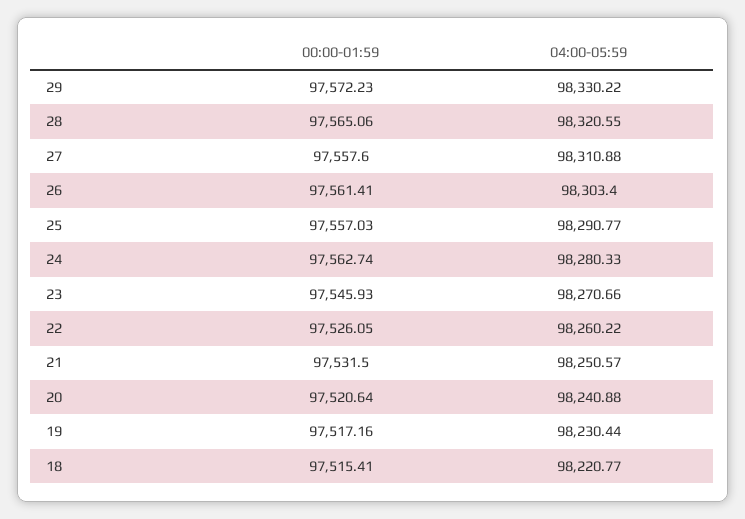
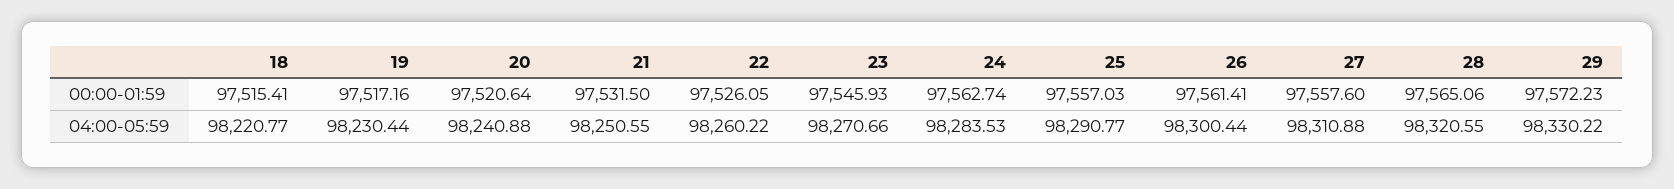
04:00-05:59, 26: 98303.4 -> 98300.44
04:00-05:59, 24: 98280.33 -> 98283.53
04:00-05:59, 21: 98250.57 -> 98250.55

